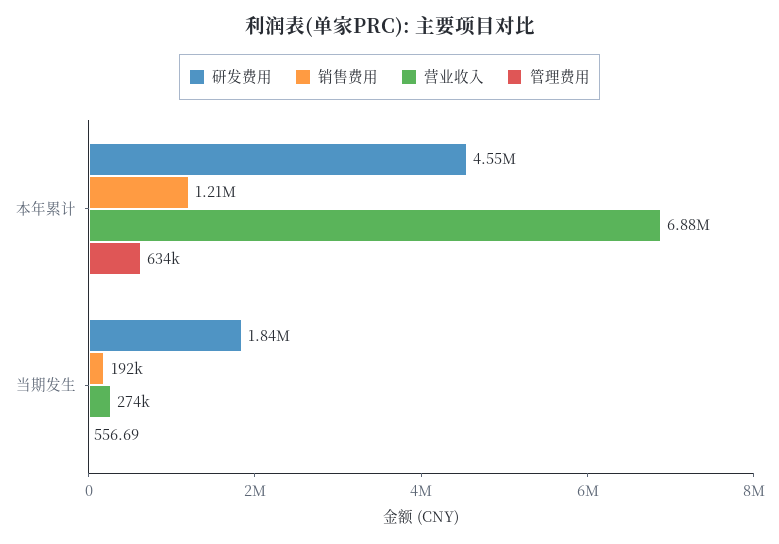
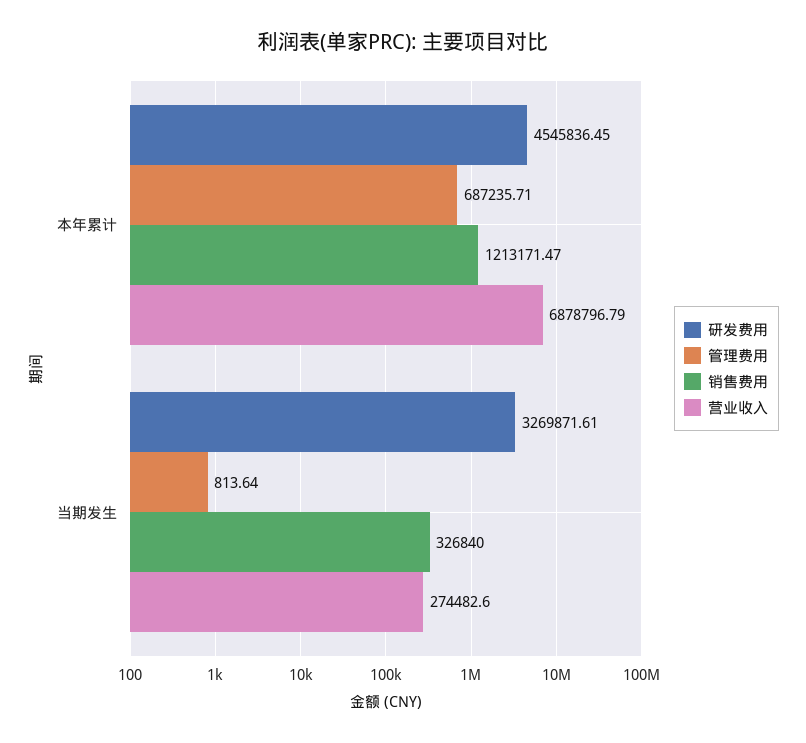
管理费用, 本年累计: 634000 -> 687235.71
研发费用, 当期发生: 1840000 -> 3269871.61
销售费用, 当期发生: 192000 -> 326840
管理费用, 当期发生: 556.69 -> 813.64

